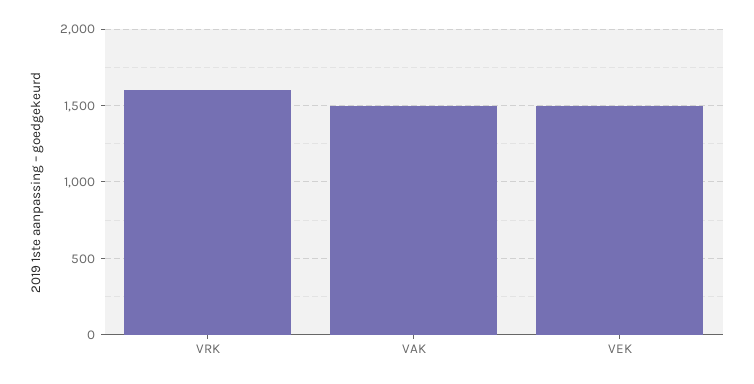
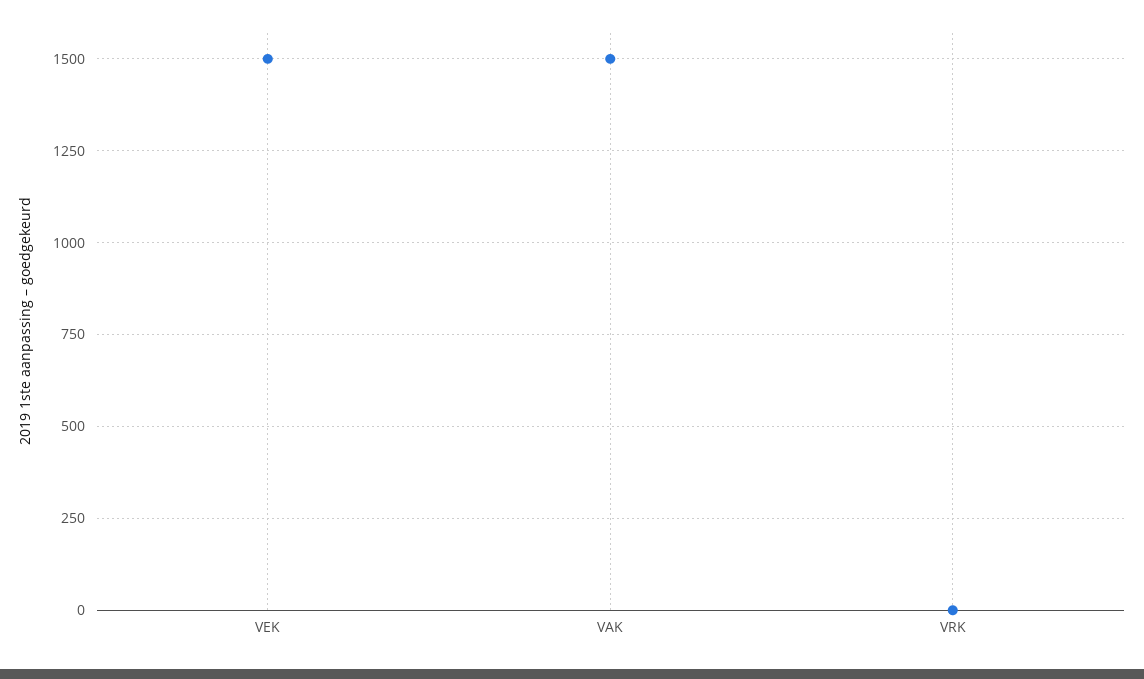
VRK: 1600 -> 0

